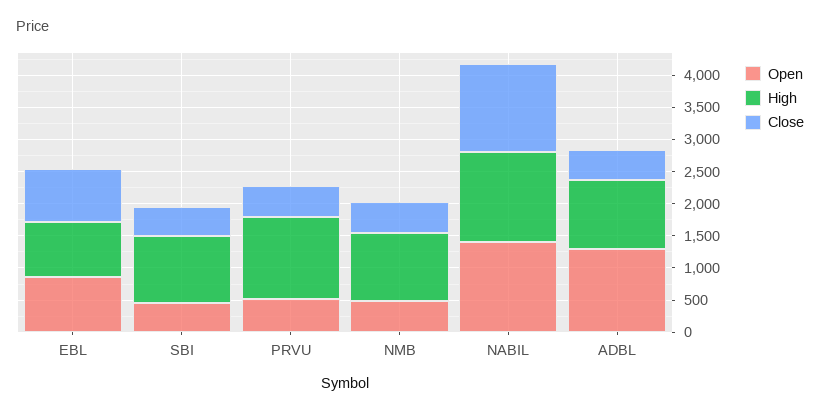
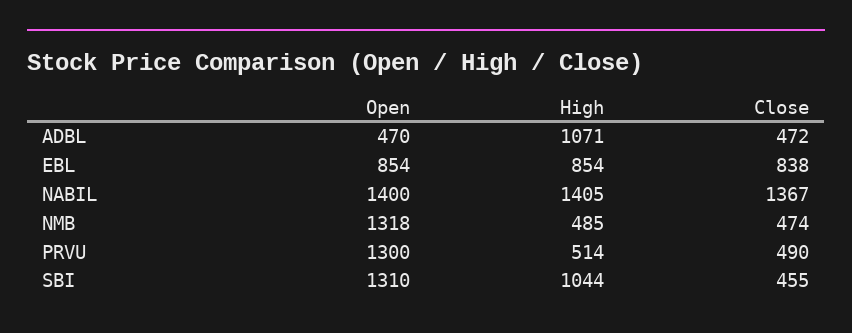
Open, SBI: 500 -> 1310
Open, PRVU: 500 -> 1300
High, PRVU: 1250 -> 514
Open, NMB: 500 -> 1318
High, NMB: 1000 -> 485
Open, ADBL: 1250 -> 470

